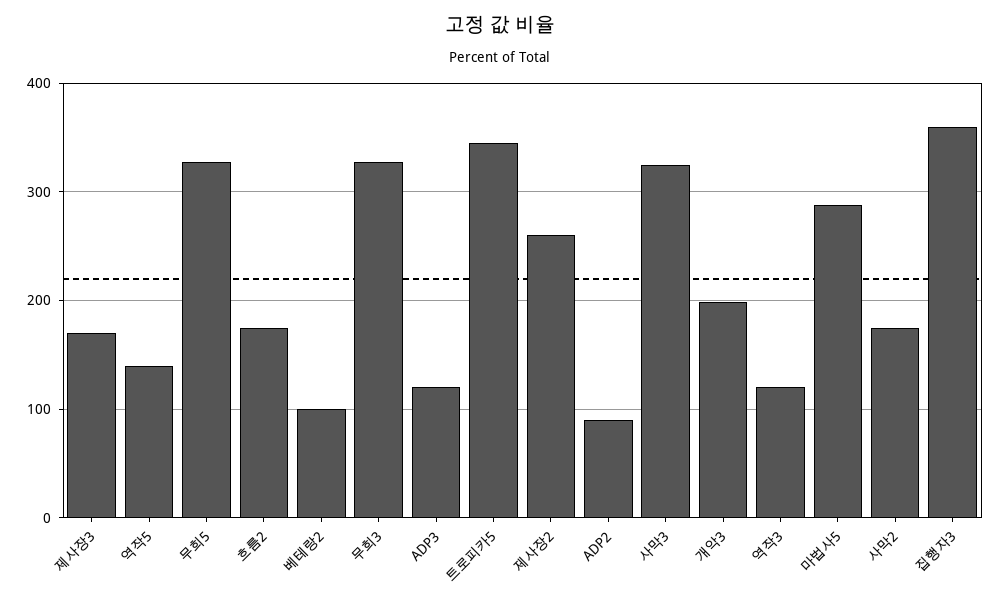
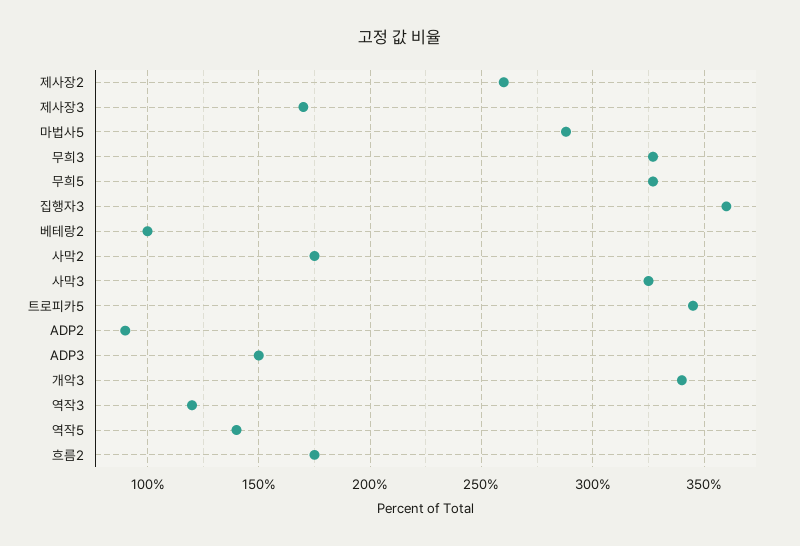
ADP3: 120 -> 150
개악3: 200 -> 340

